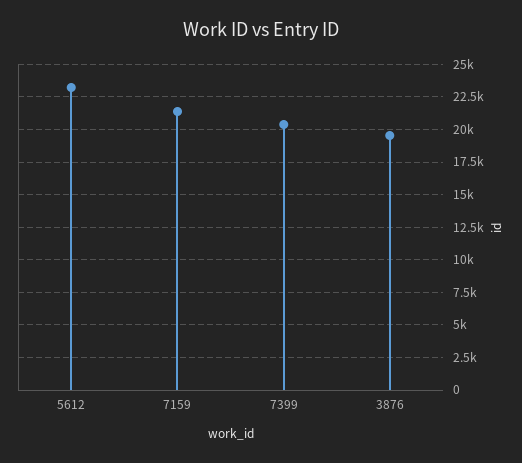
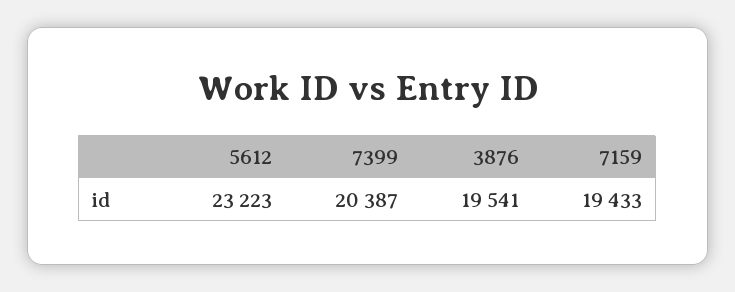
7159: 21500 -> 19433

